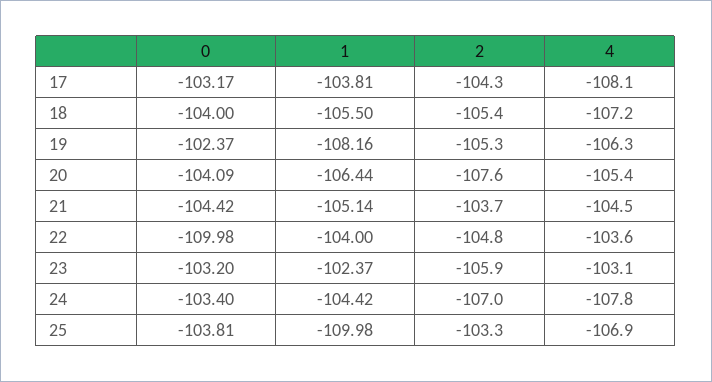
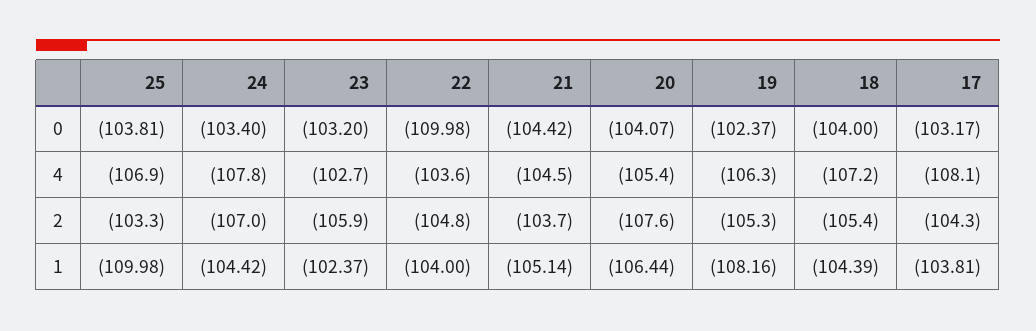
1, 18: -105.5 -> -104.39
0, 20: -104.09 -> -104.07
4, 23: -103.1 -> -102.7

